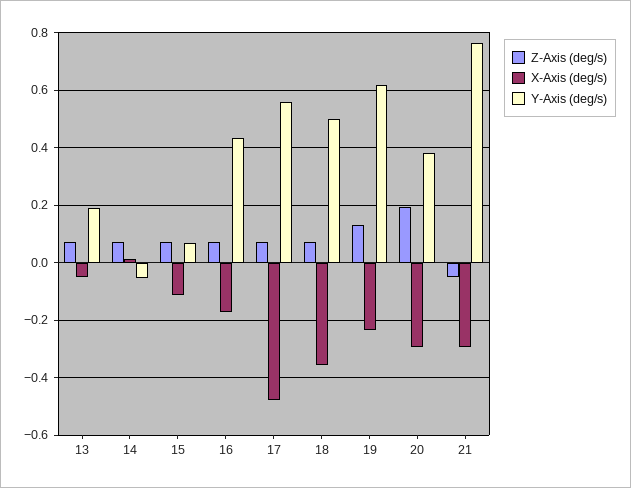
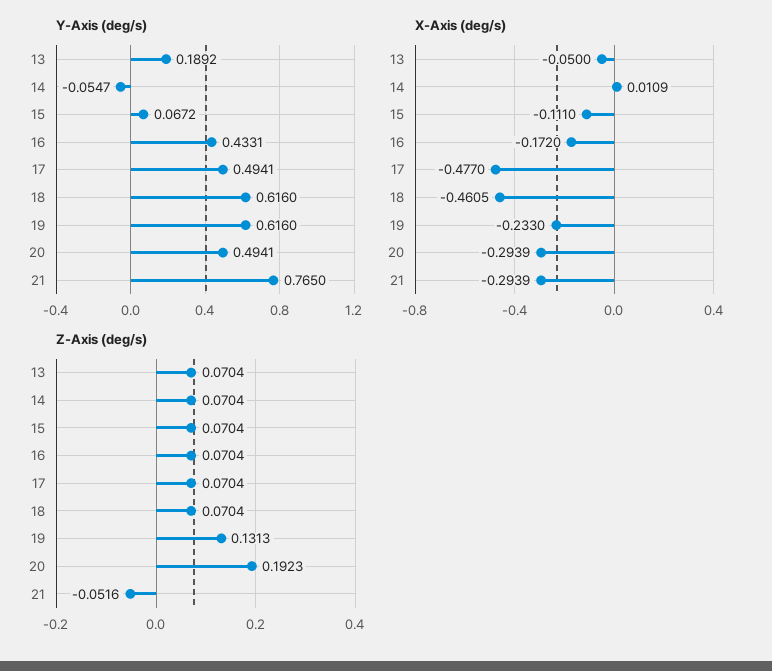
Y-Axis (deg/s), 17: 0.55 -> 0.4941
X-Axis (deg/s), 18: -0.35 -> -0.4605
Y-Axis (deg/s), 18: 0.5 -> 0.616
Y-Axis (deg/s), 20: 0.375 -> 0.4941

